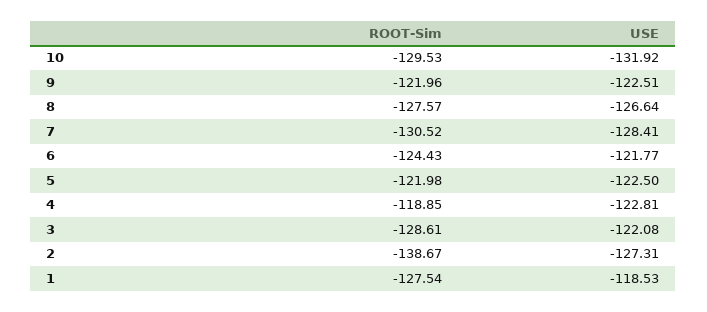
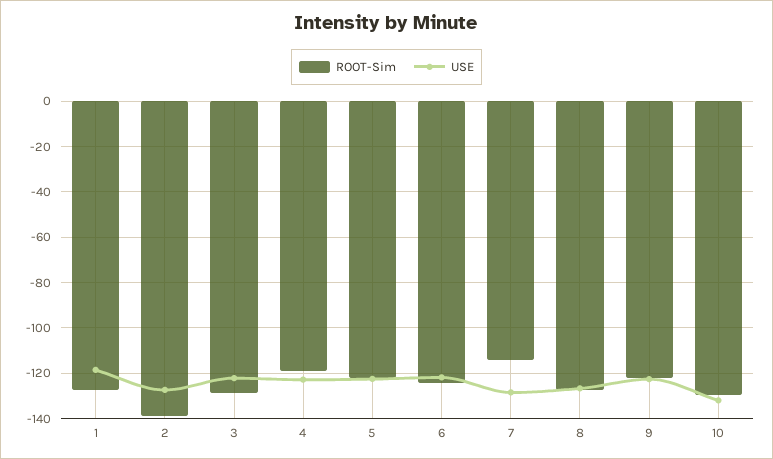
ROOT-Sim, 7: -130.52 -> -115

